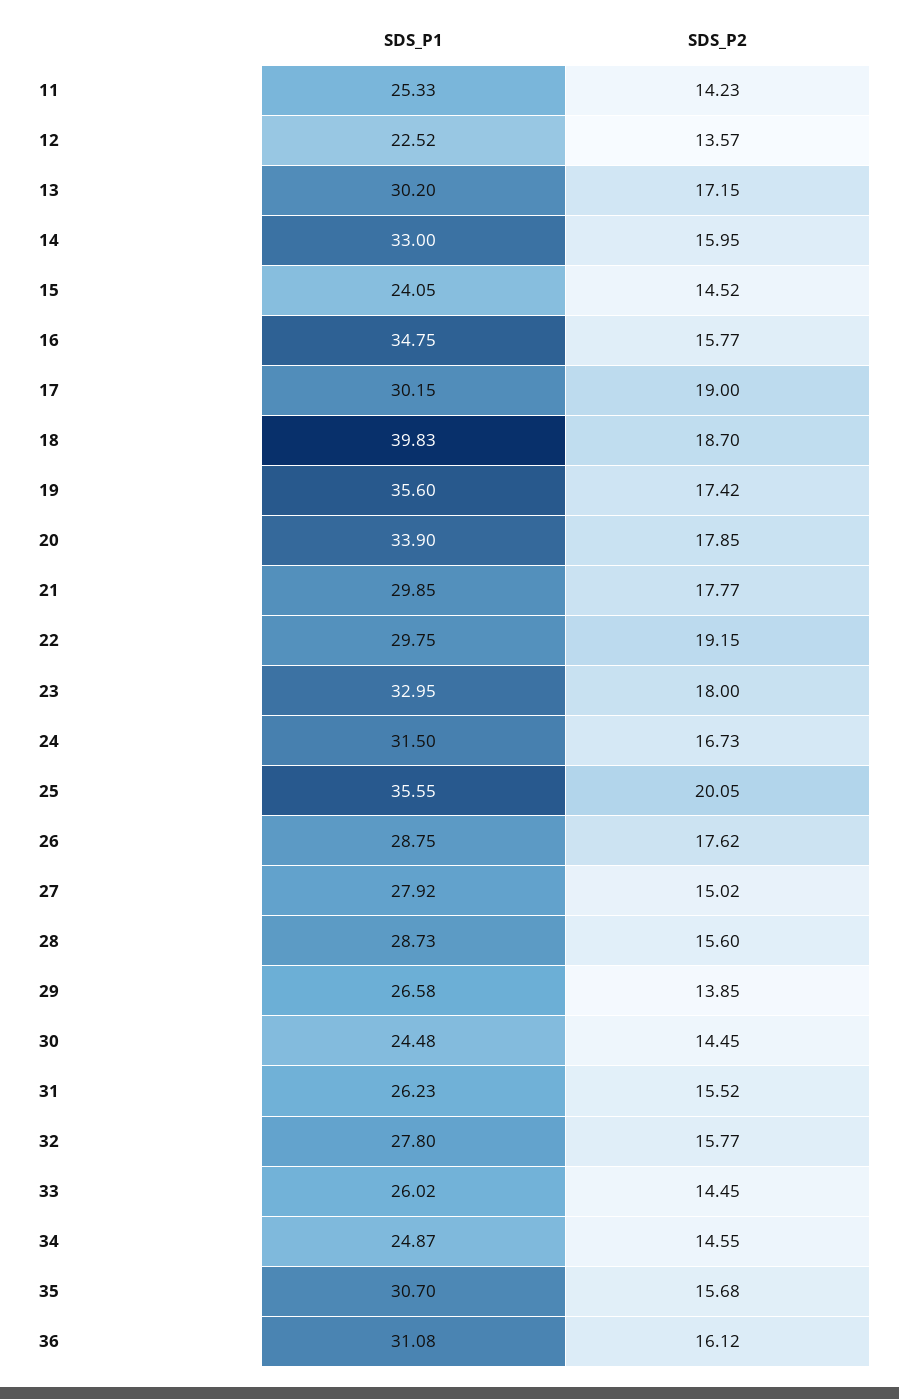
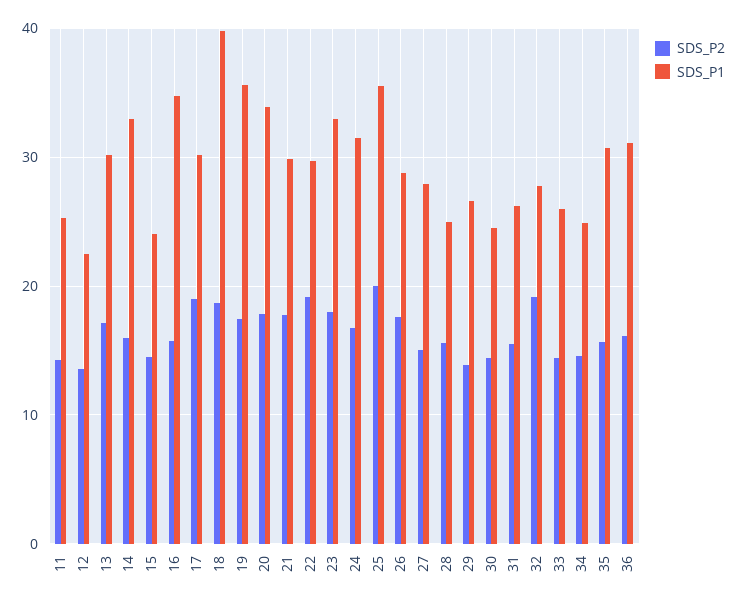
SDS_P1, 28: 28.73 -> 25
SDS_P2, 32: 15.77 -> 19

